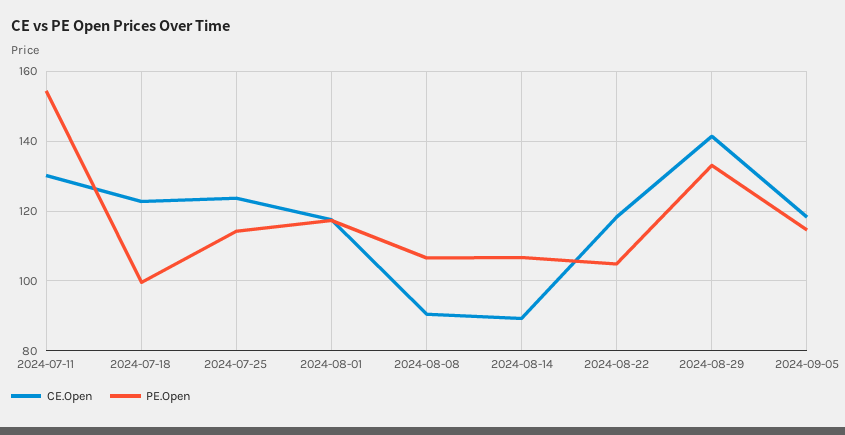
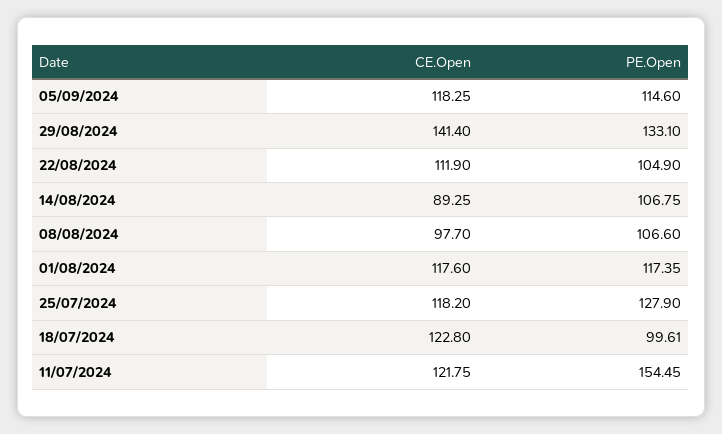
CE.Open, 2024-07-11: 130 -> 121.75
CE.Open, 2024-07-25: 124 -> 118.2
PE.Open, 2024-07-25: 114 -> 127.9
CE.Open, 2024-08-08: 90 -> 97.7
CE.Open, 2024-08-22: 118 -> 111.9

